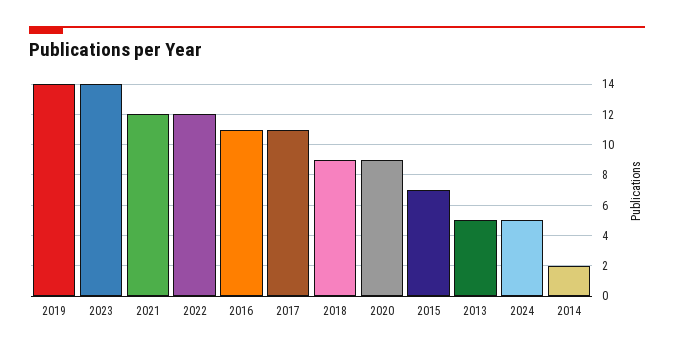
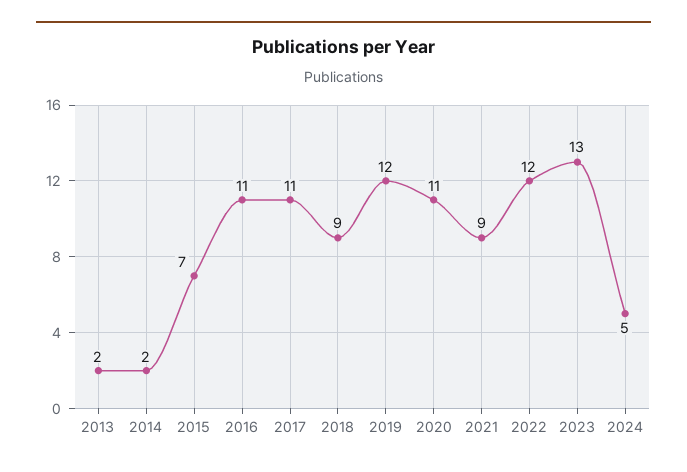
2019: 14 -> 12
2023: 14 -> 13
2021: 12 -> 9
2020: 9 -> 11
2013: 5 -> 2

